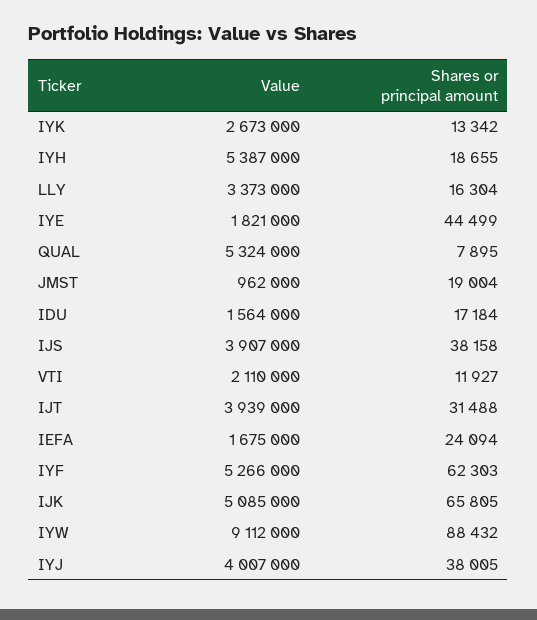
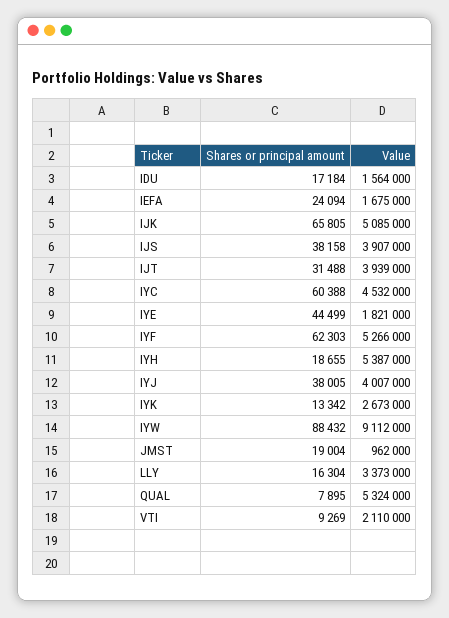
Shares or principal amount, VTI: 11927 -> 9269
Shares or principal amount, IYC: none -> 60388
Value, IYC: none -> 4532000

